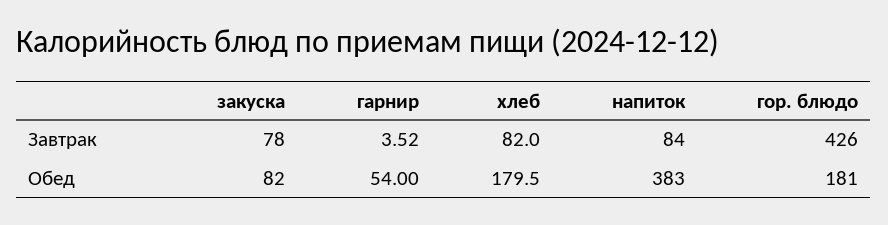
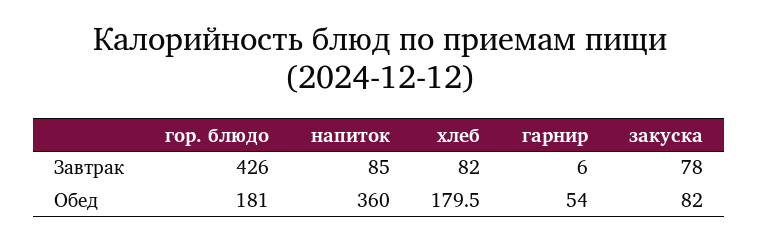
гарнир, Завтрак: 3.52 -> 6
напиток, Завтрак: 84 -> 85
напиток, Обед: 383 -> 360

